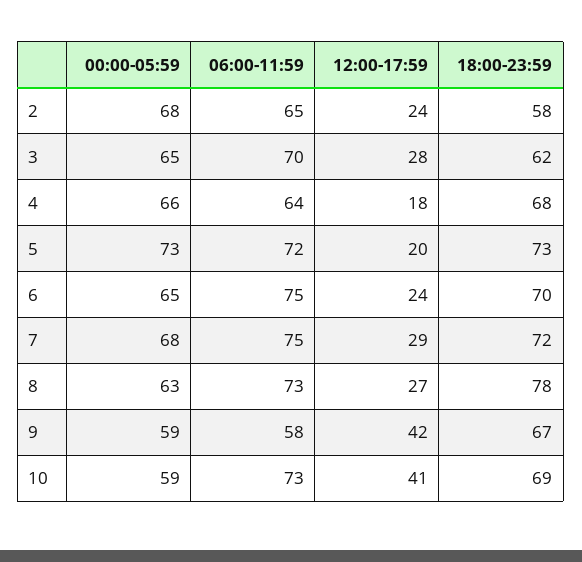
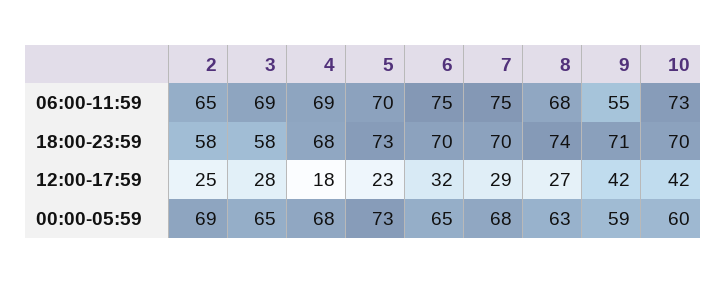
00:00-05:59, 2: 68 -> 69
12:00-17:59, 2: 24 -> 25
06:00-11:59, 3: 70 -> 69
18:00-23:59, 3: 62 -> 58
00:00-05:59, 4: 66 -> 68
06:00-11:59, 4: 64 -> 69
06:00-11:59, 5: 72 -> 70
12:00-17:59, 5: 20 -> 23
12:00-17:59, 6: 24 -> 32
18:00-23:59, 7: 72 -> 70
06:00-11:59, 8: 73 -> 68
18:00-23:59, 8: 78 -> 74
06:00-11:59, 9: 58 -> 55
18:00-23:59, 9: 67 -> 71
00:00-05:59, 10: 59 -> 60
12:00-17:59, 10: 41 -> 42
18:00-23:59, 10: 69 -> 70

